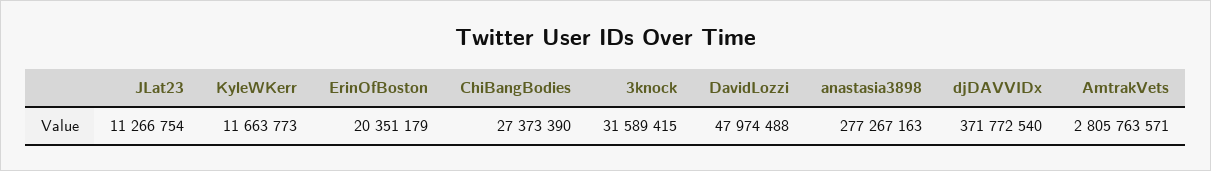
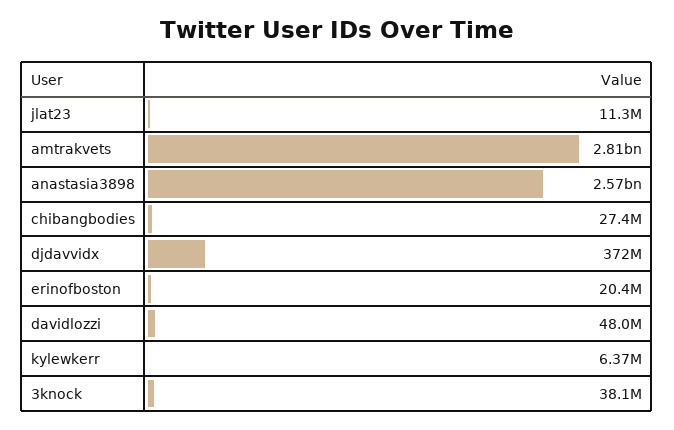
KyleWKerr: 11663773 -> 6370000
3knock: 31589415 -> 38100000
anastasia3898: 277267163 -> 2570000000

